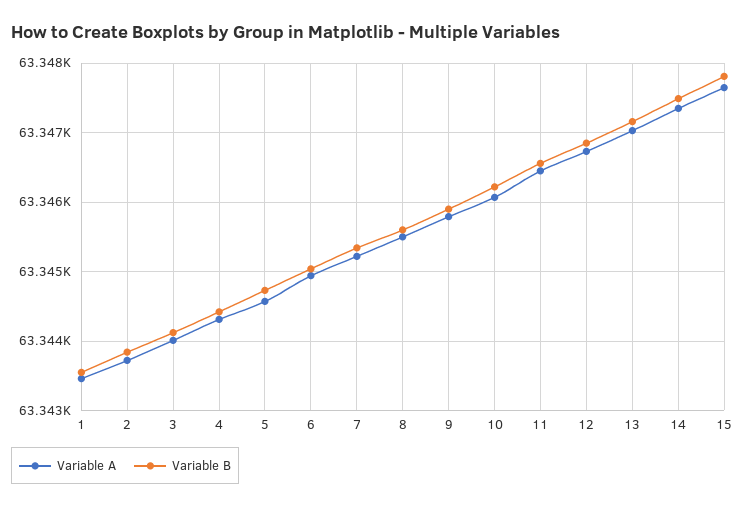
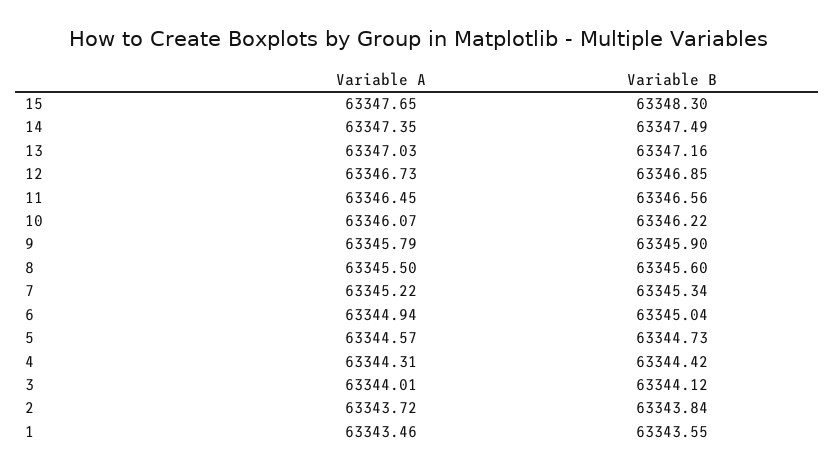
Variable B, 15: 63347.8 -> 63348.3

